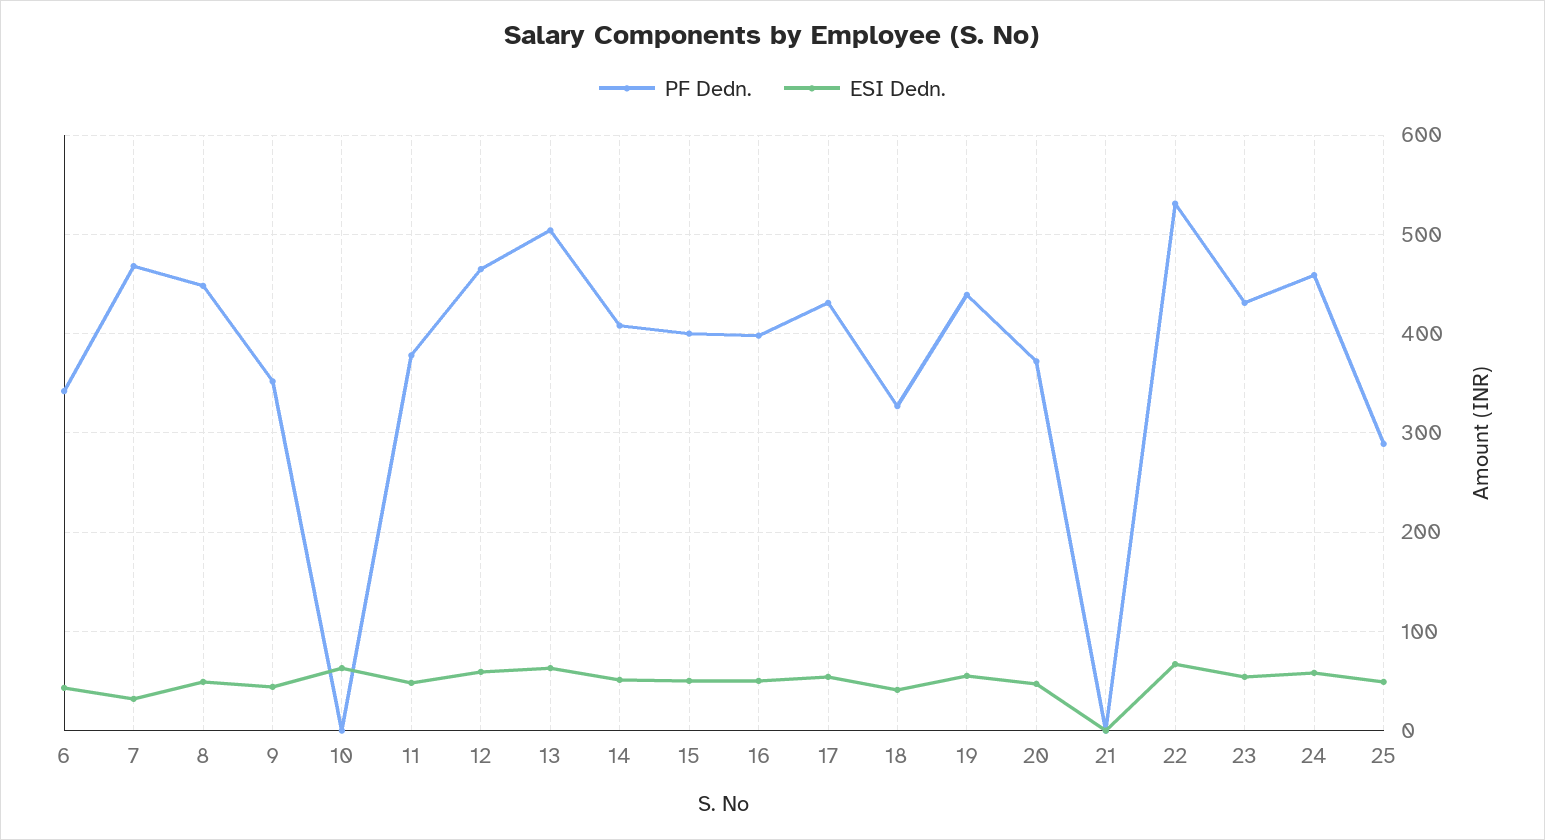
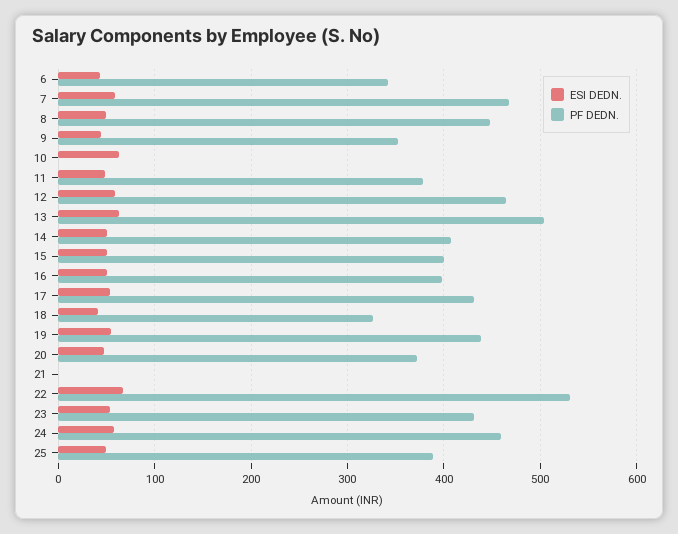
ESI Dedn., 7: 30 -> 60
PF Dedn., 25: 290 -> 390

